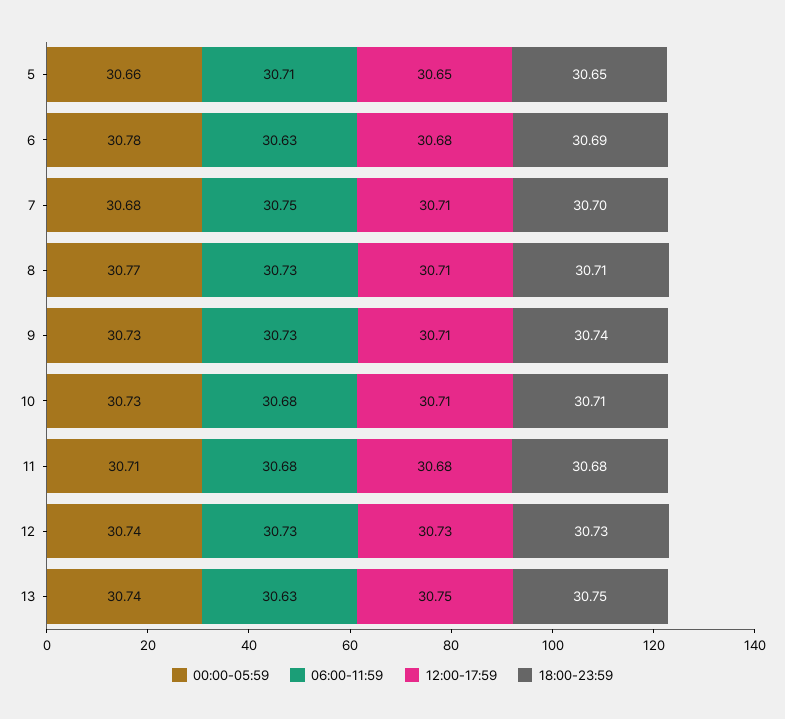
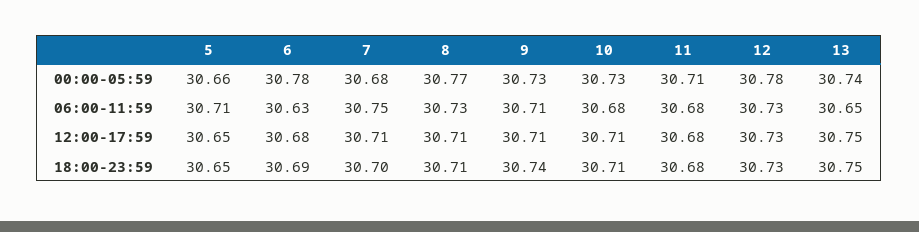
06:00-11:59, 9: 30.73 -> 30.71
00:00-05:59, 12: 30.74 -> 30.78
06:00-11:59, 13: 30.63 -> 30.65

